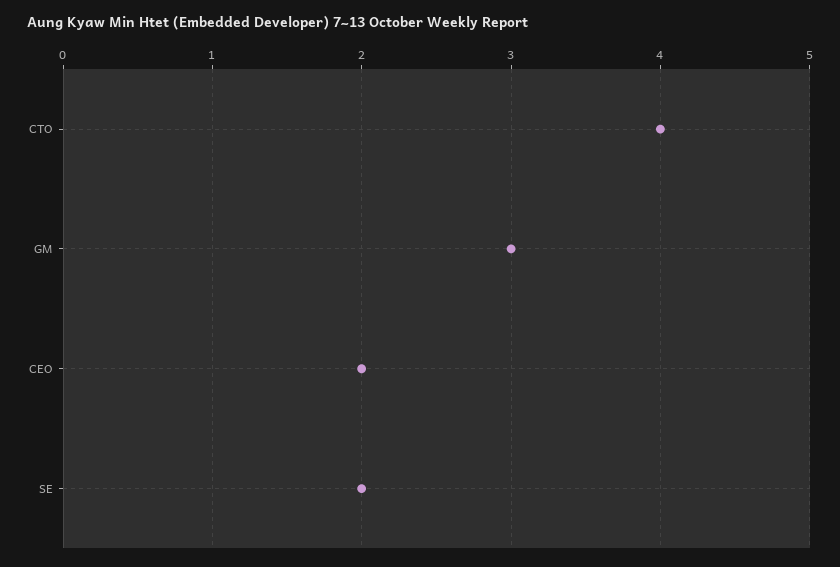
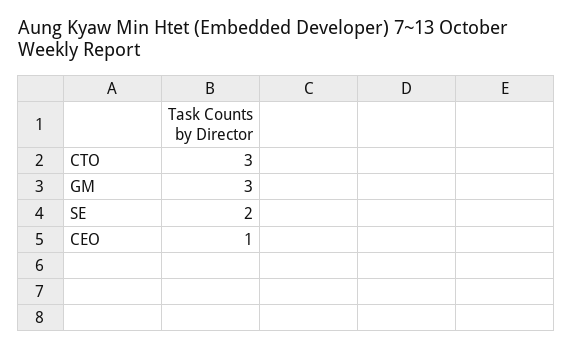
CTO: 4 -> 3
CEO: 2 -> 1

